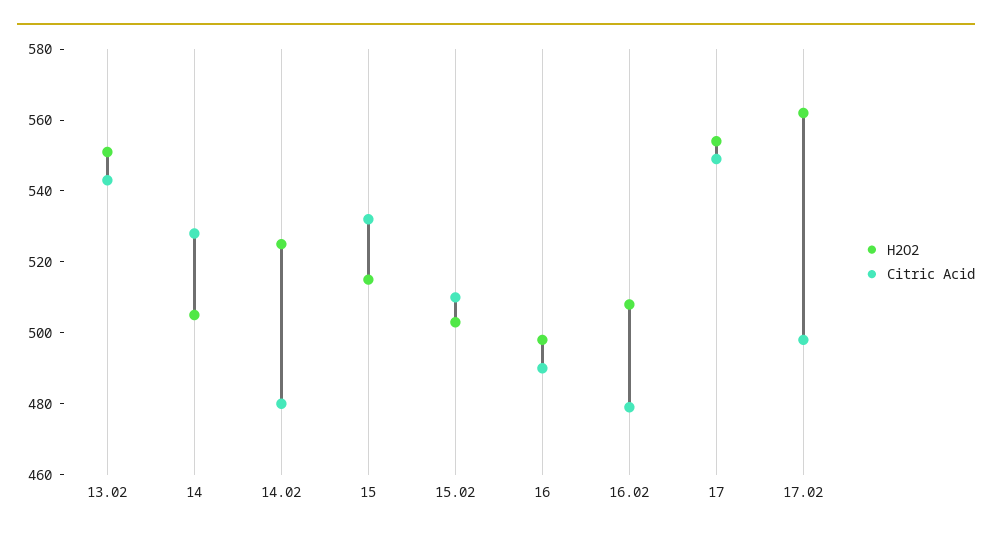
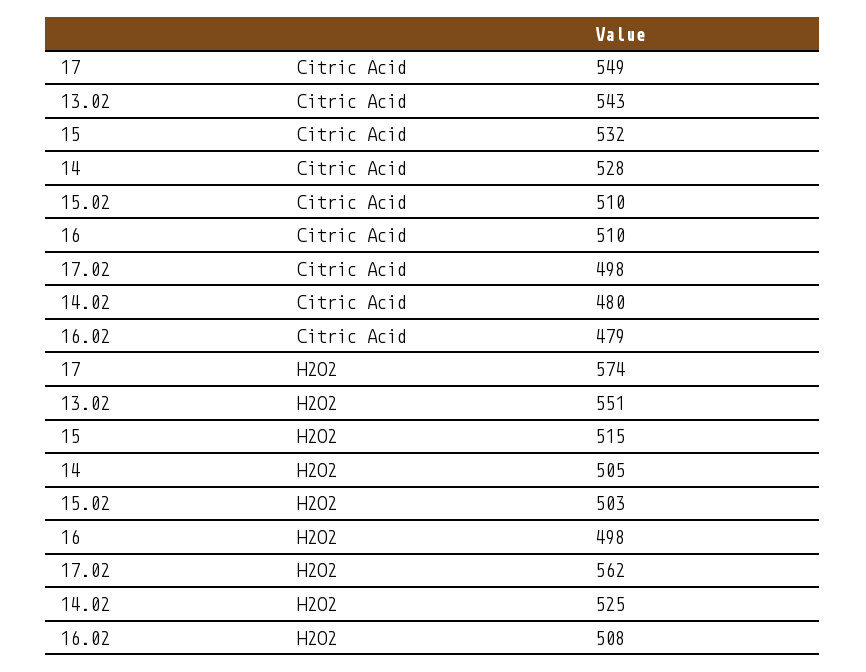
Citric Acid, 16: 490 -> 510
H2O2, 17: 555 -> 574

